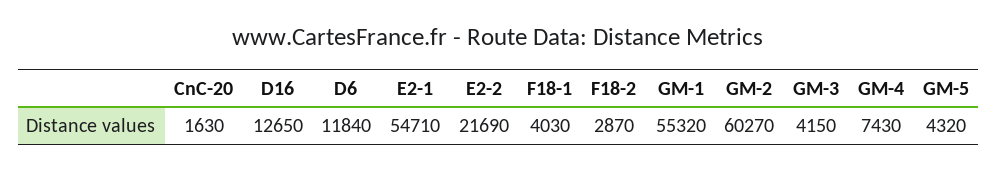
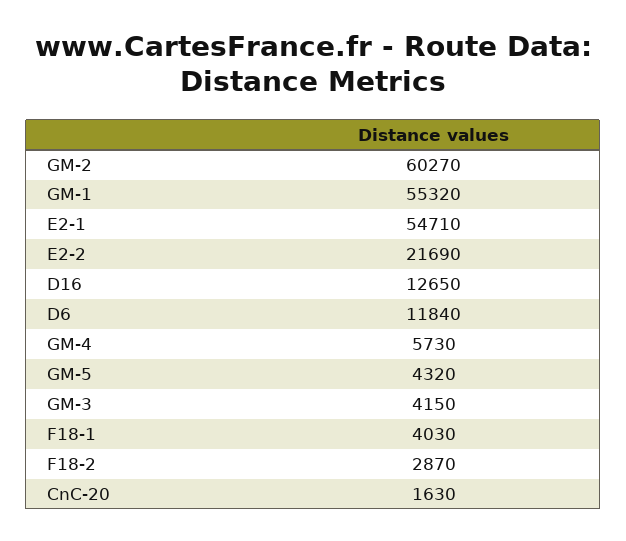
GM-4: 7430 -> 5730

